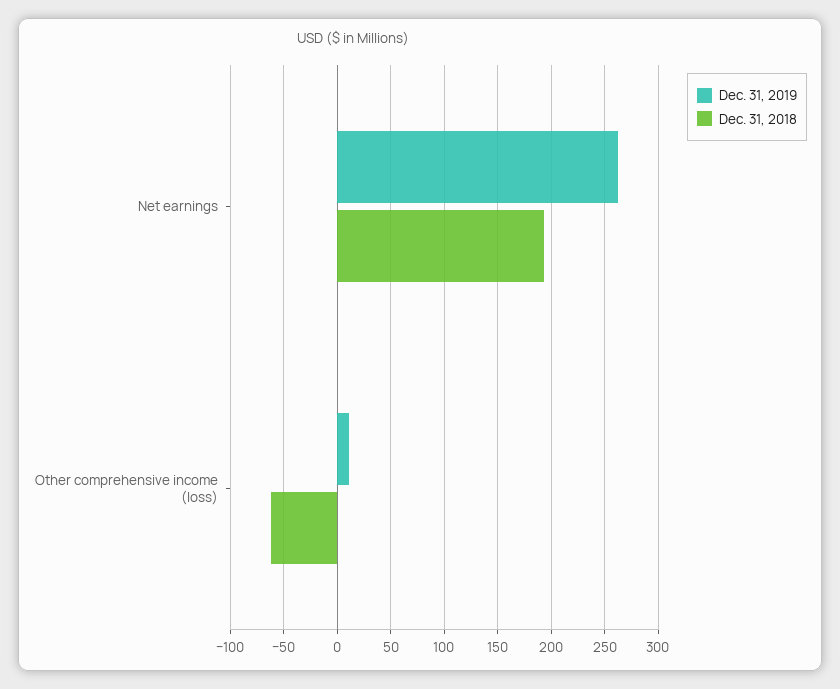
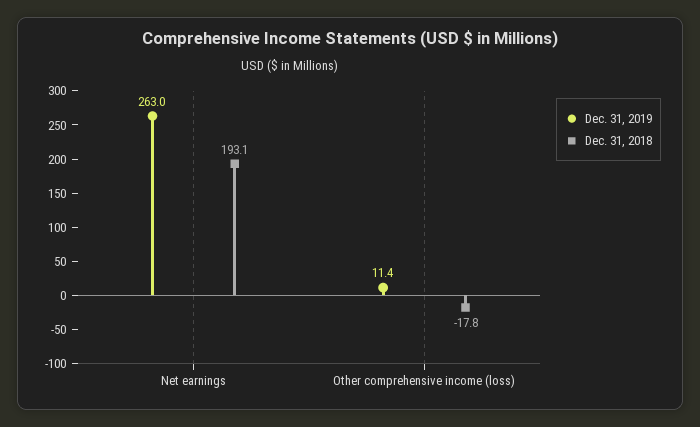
Dec. 31, 2018, Other comprehensive income (loss): -60 -> -17.8

